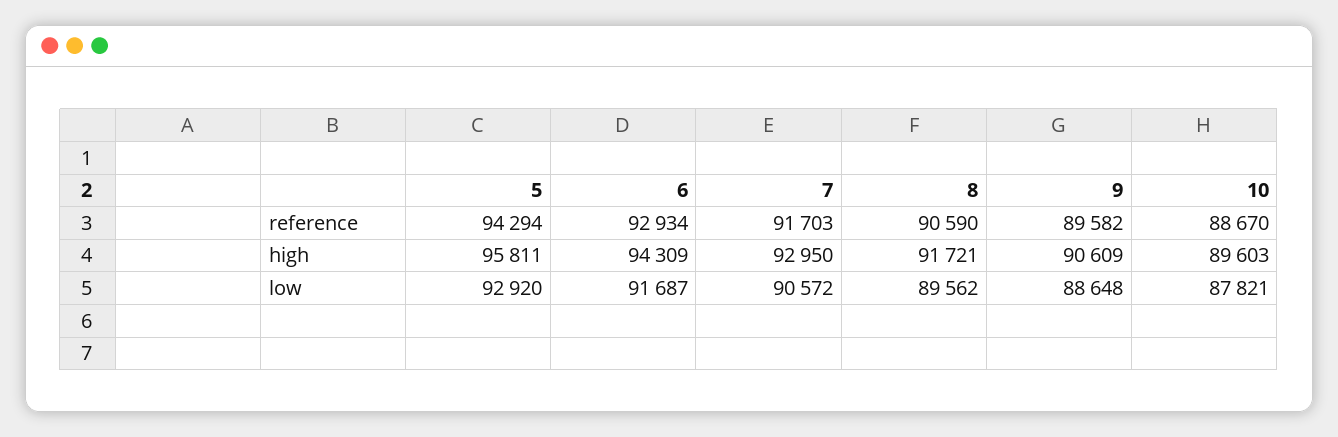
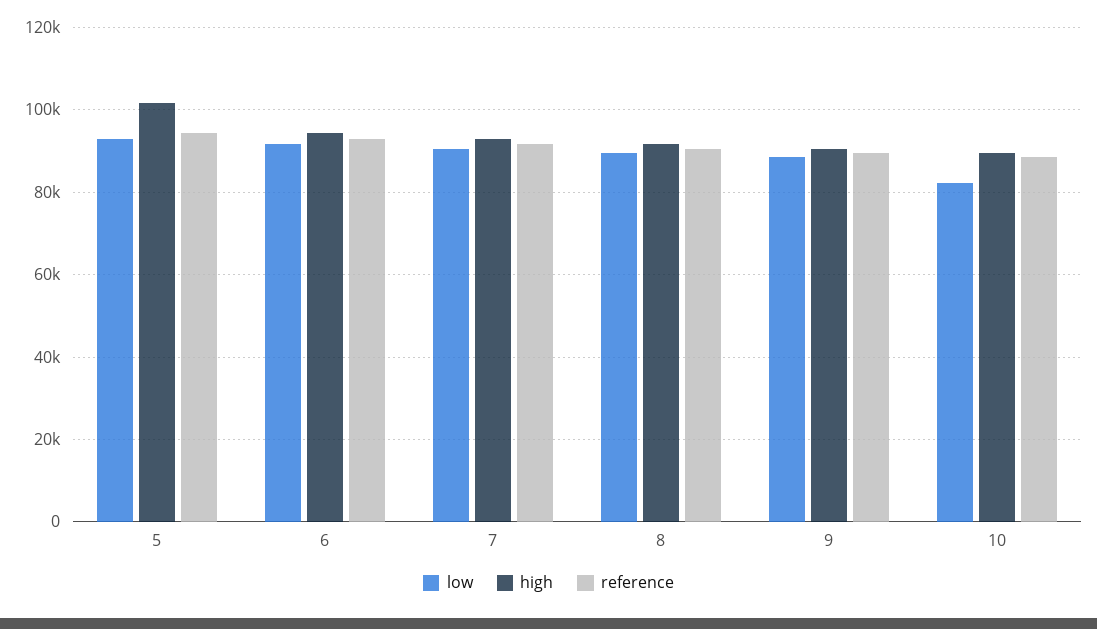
high, 5: 95811 -> 102000
low, 10: 87821 -> 82000

